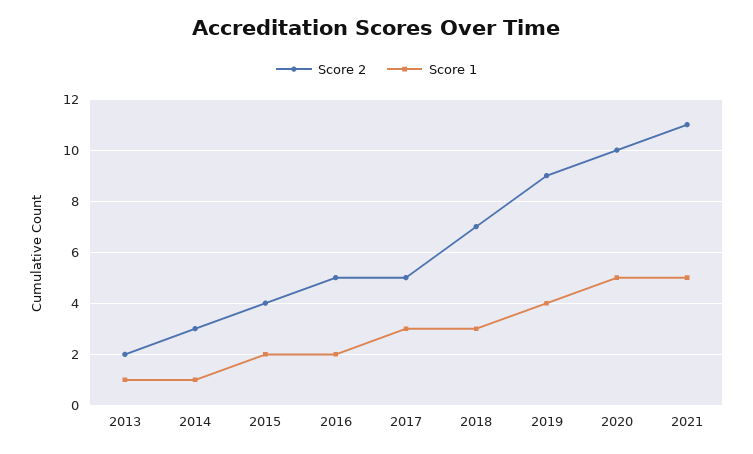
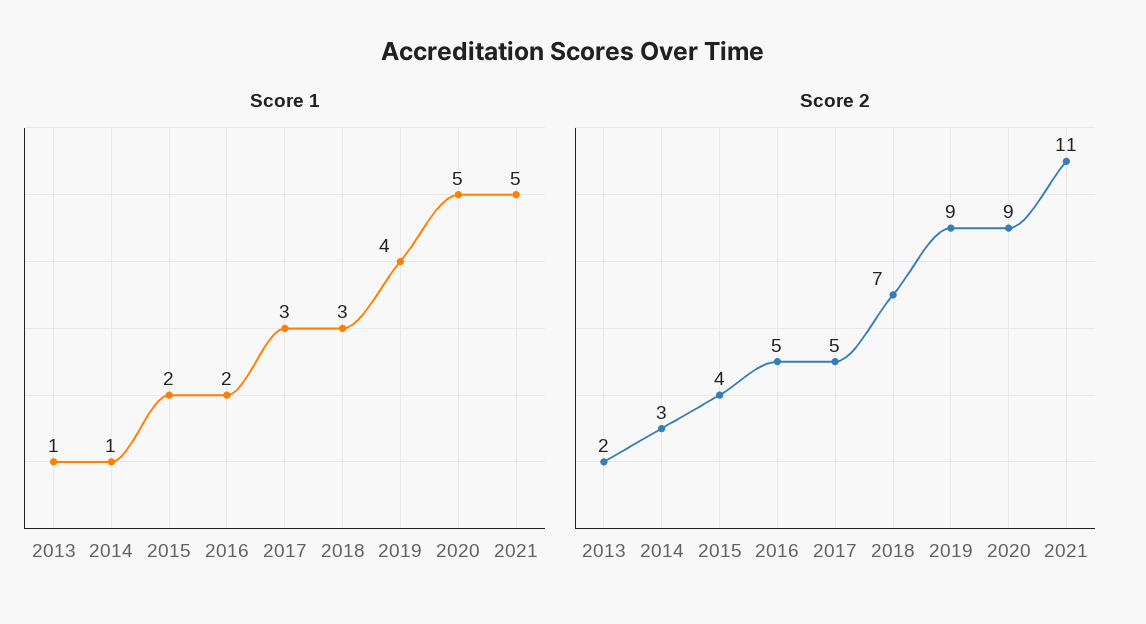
Score 2, 2020: 10 -> 9

